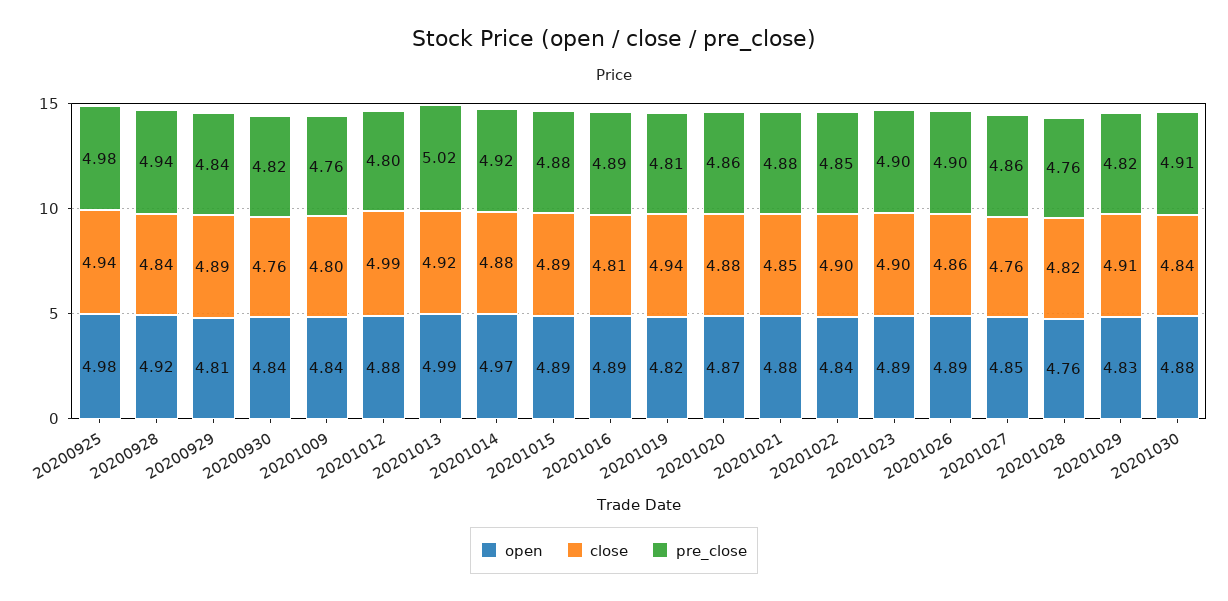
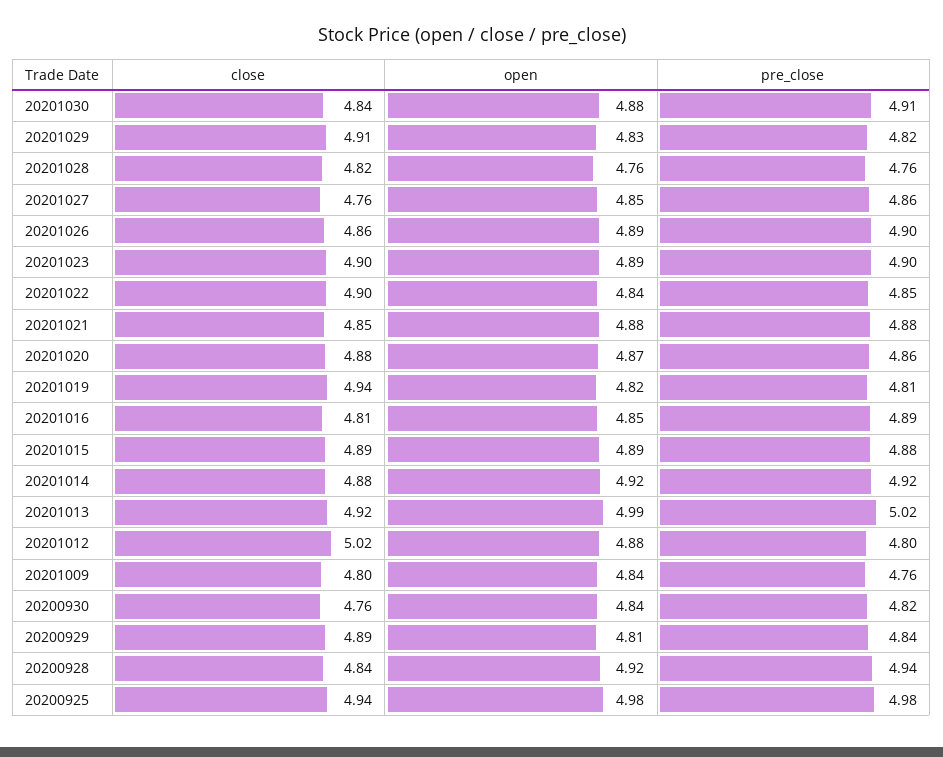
close, 20201012: 4.99 -> 5.02
open, 20201014: 4.97 -> 4.92
open, 20201016: 4.89 -> 4.85

